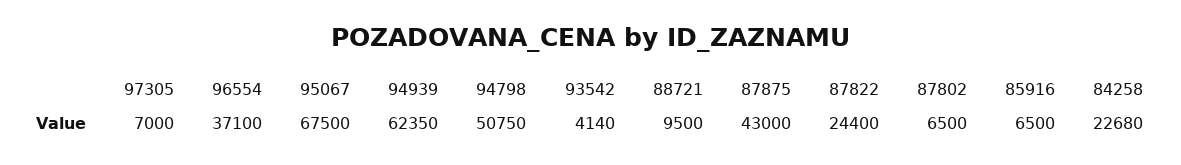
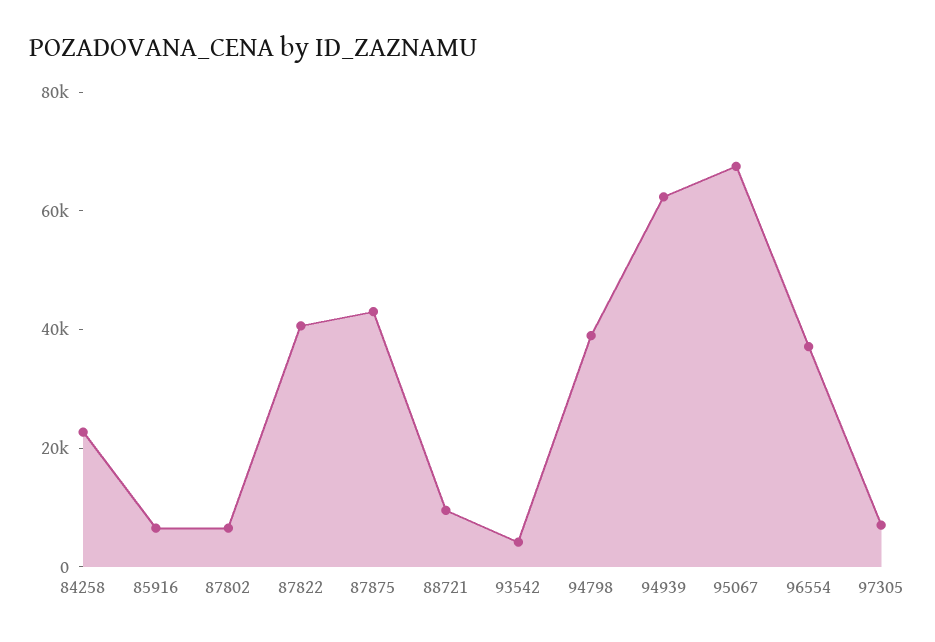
94798: 50750 -> 40000
87822: 24400 -> 40000

